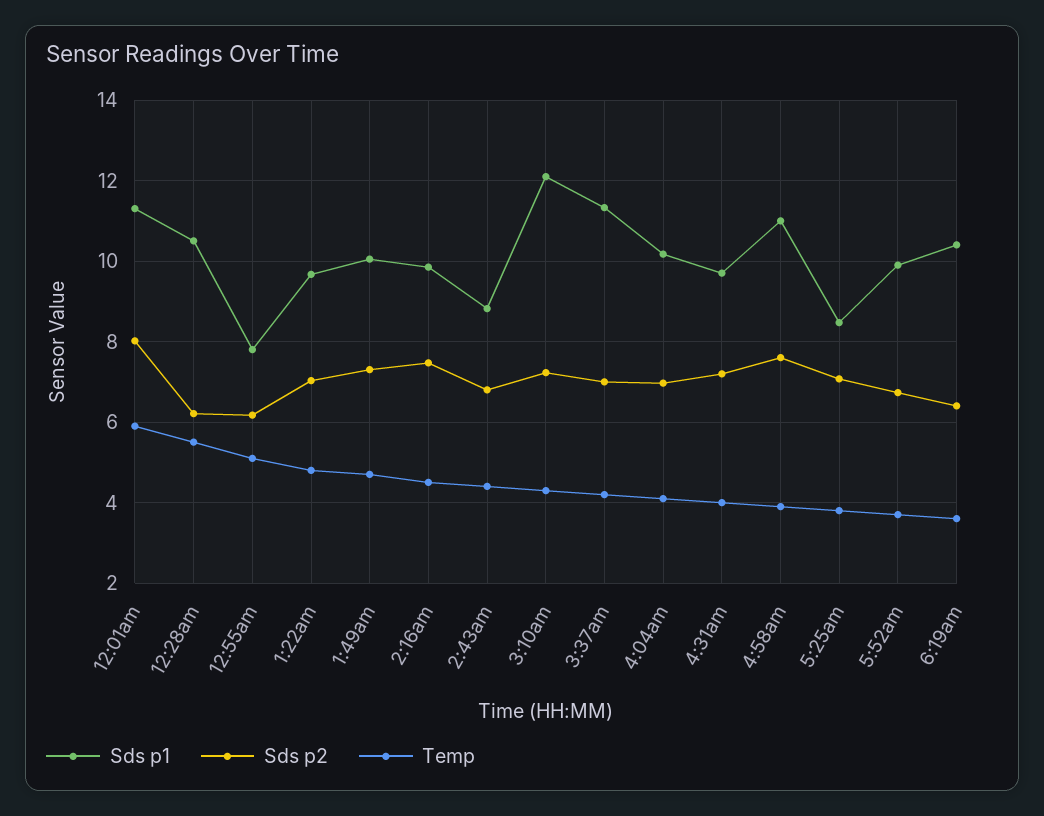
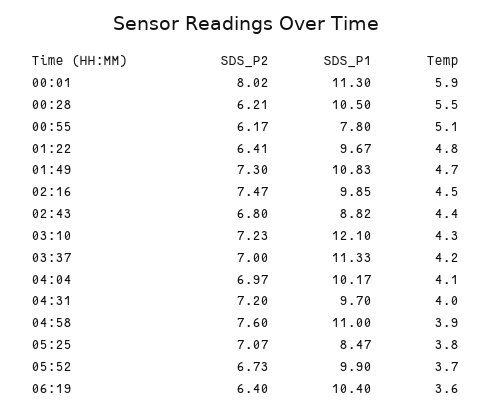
Sds p2, 1:22am: 7 -> 6.41
Sds p1, 1:49am: 10 -> 10.83

